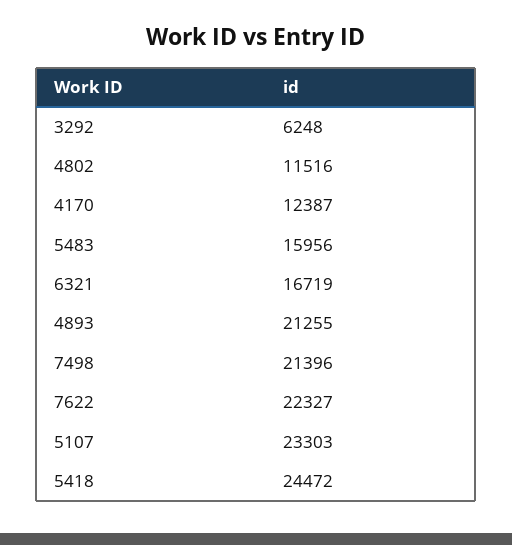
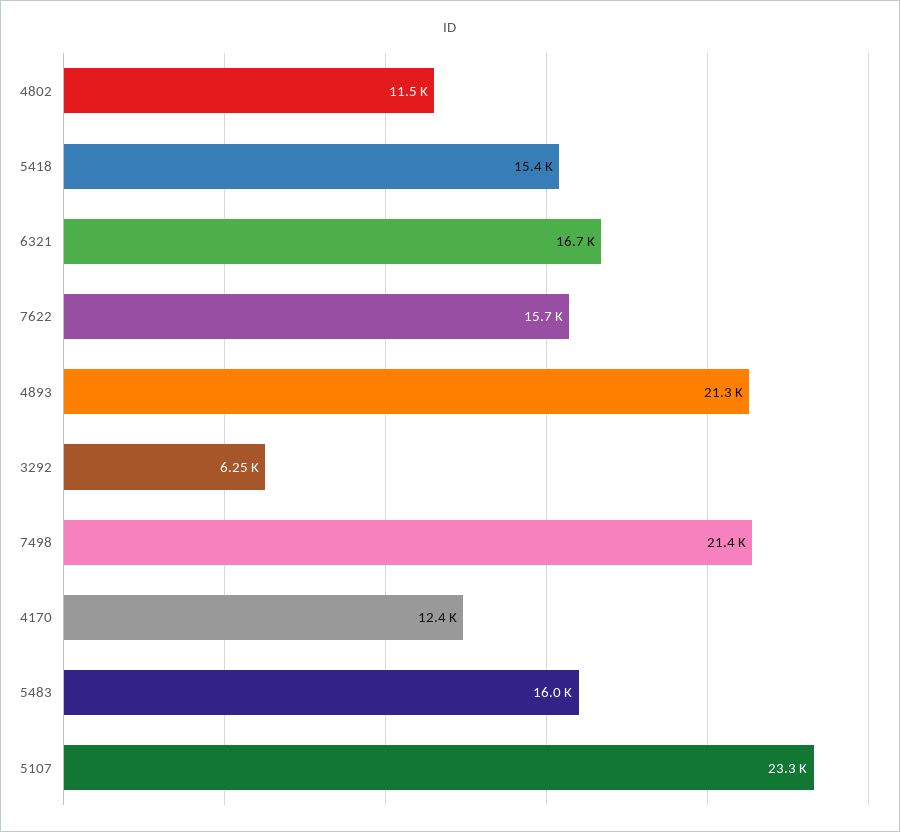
7622: 22327 -> 15700
5418: 24472 -> 15400

